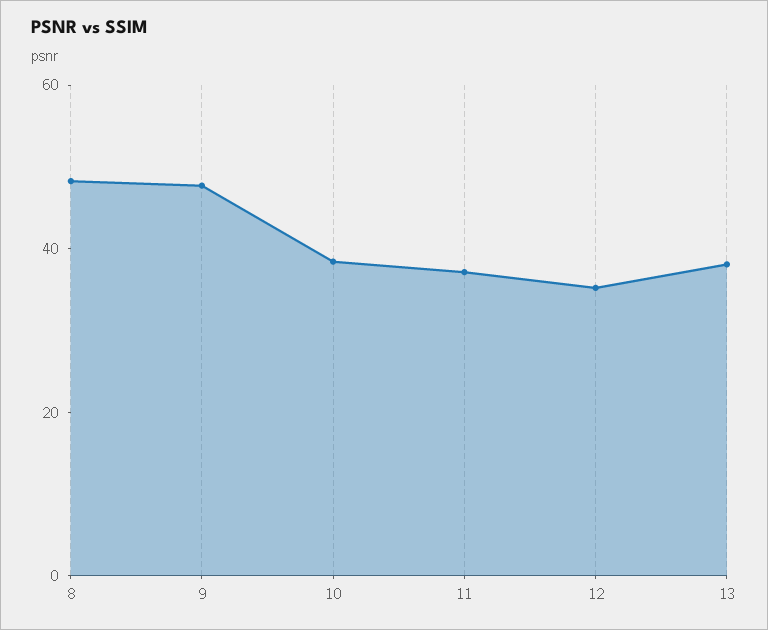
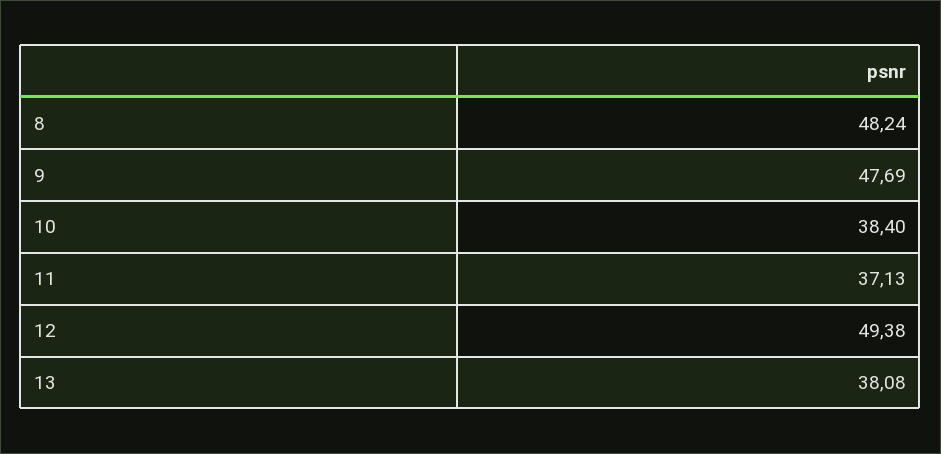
12: 35 -> 49.38

